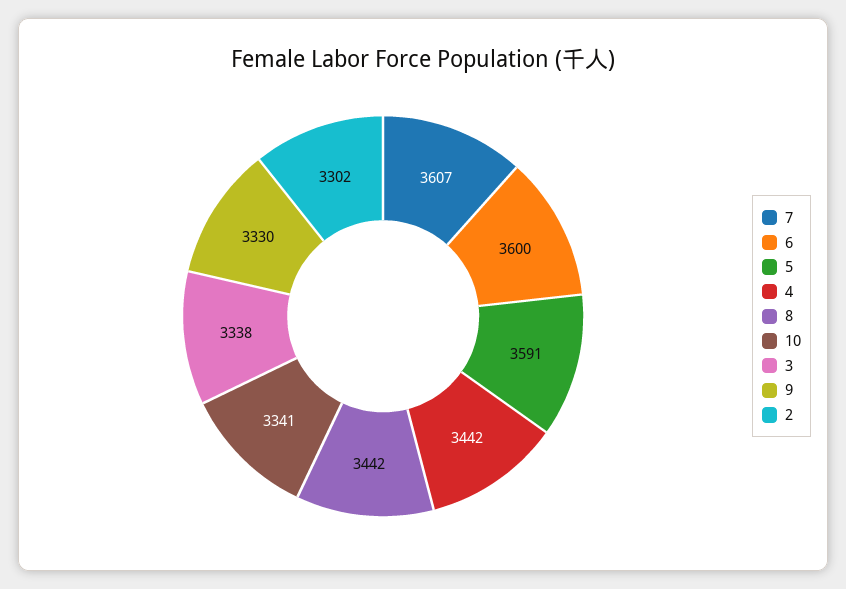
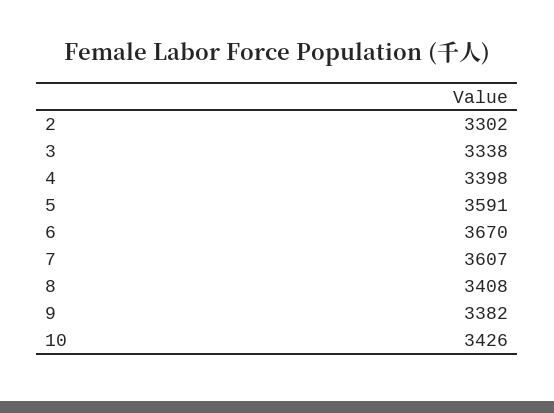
6: 3600 -> 3670
4: 3442 -> 3398
8: 3442 -> 3408
10: 3341 -> 3426
9: 3330 -> 3382

